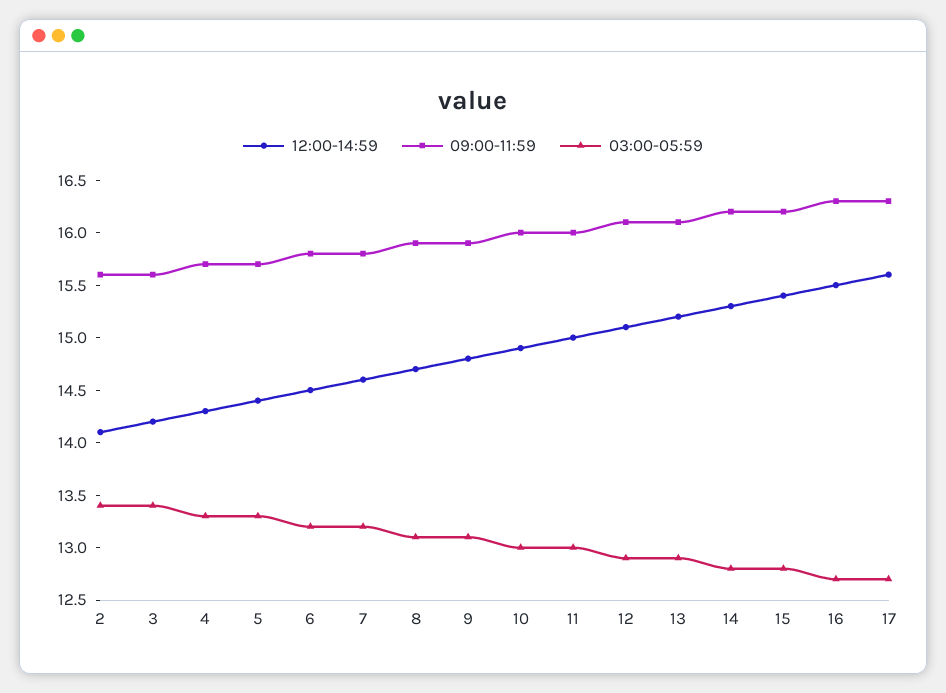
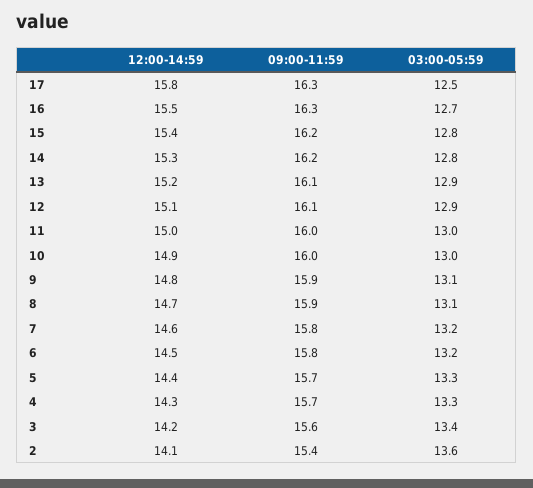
09:00-11:59, 2: 15.6 -> 15.4
03:00-05:59, 2: 13.4 -> 13.6
12:00-14:59, 17: 15.6 -> 15.8
03:00-05:59, 17: 12.7 -> 12.5

